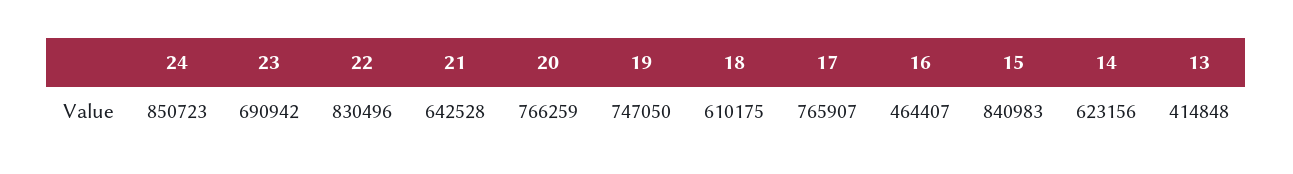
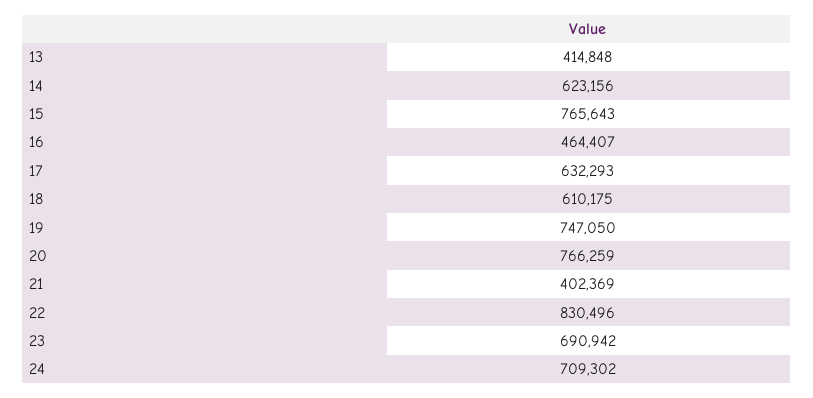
24: 850723 -> 709302
21: 642528 -> 402369
17: 765907 -> 632293
15: 840983 -> 765643

